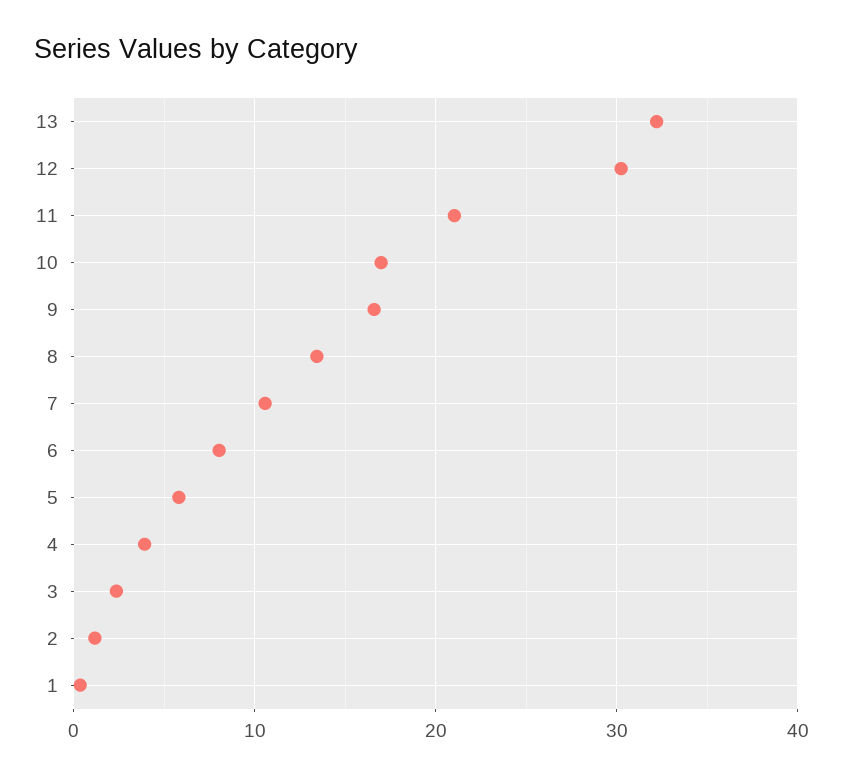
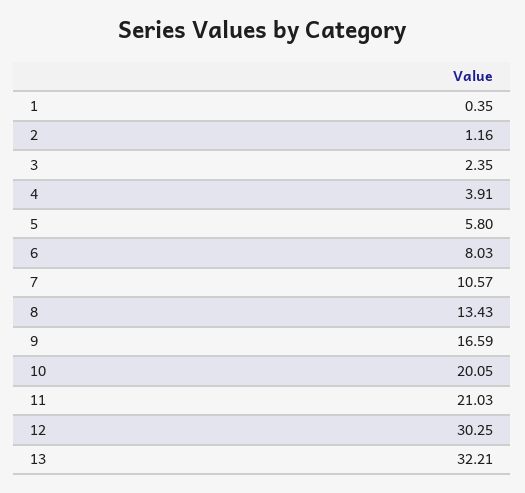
10: 17 -> 20.05

